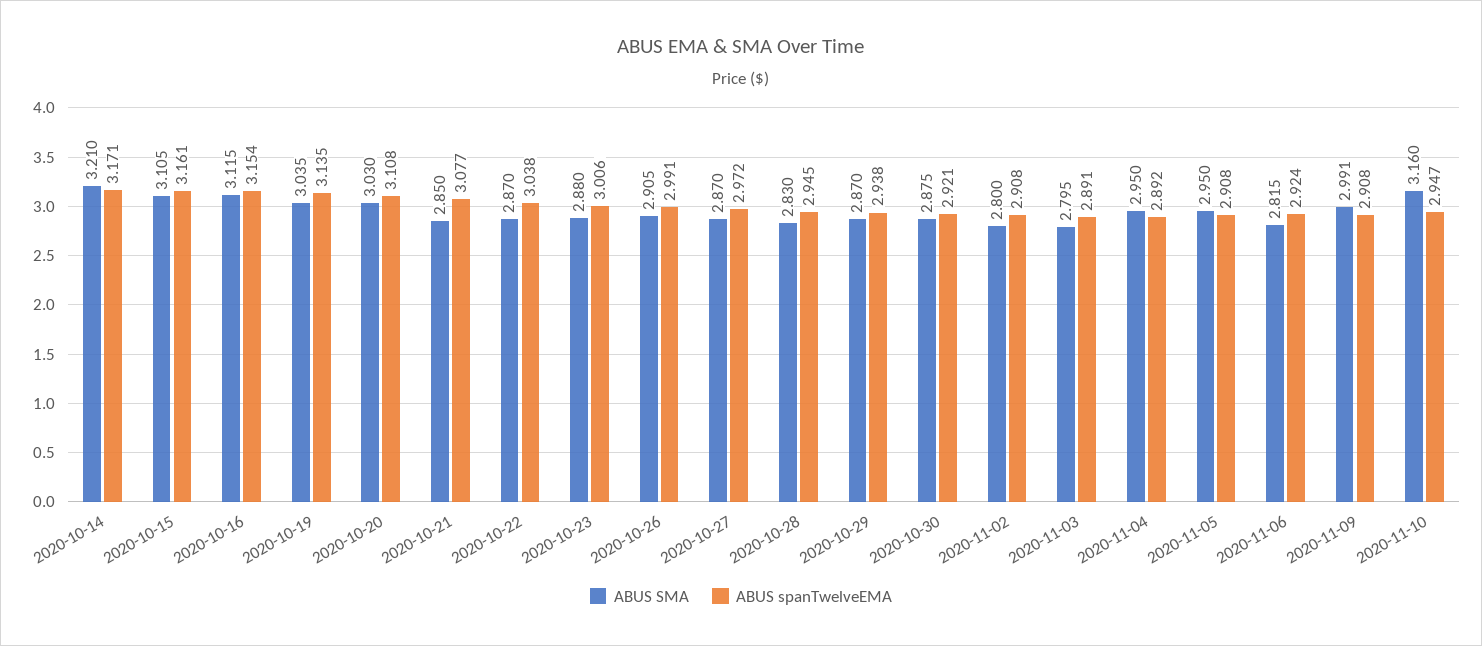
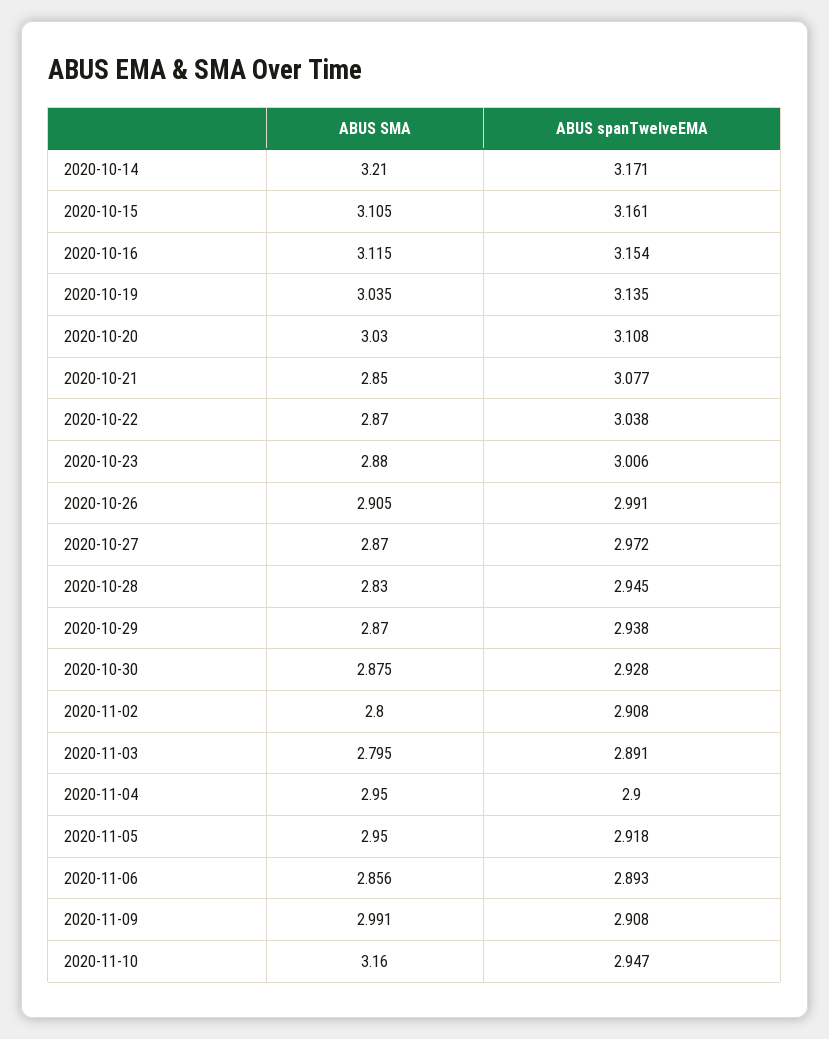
ABUS spanTwelveEMA, 2020-10-30: 2.921 -> 2.928
ABUS spanTwelveEMA, 2020-11-04: 2.892 -> 2.9
ABUS spanTwelveEMA, 2020-11-05: 2.908 -> 2.918
ABUS SMA, 2020-11-06: 2.815 -> 2.856
ABUS spanTwelveEMA, 2020-11-06: 2.924 -> 2.893

